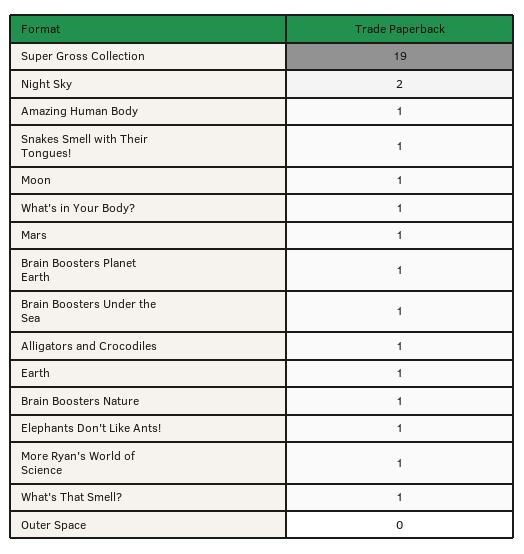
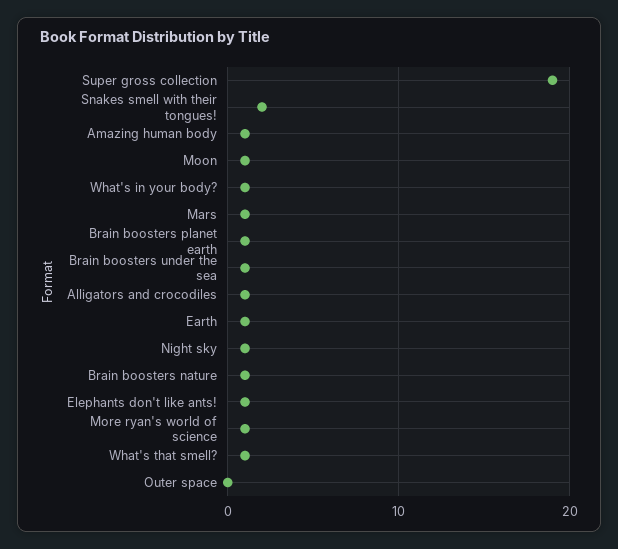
Night Sky: 2 -> 1
Snakes Smell with Their Tongues!: 1 -> 2

